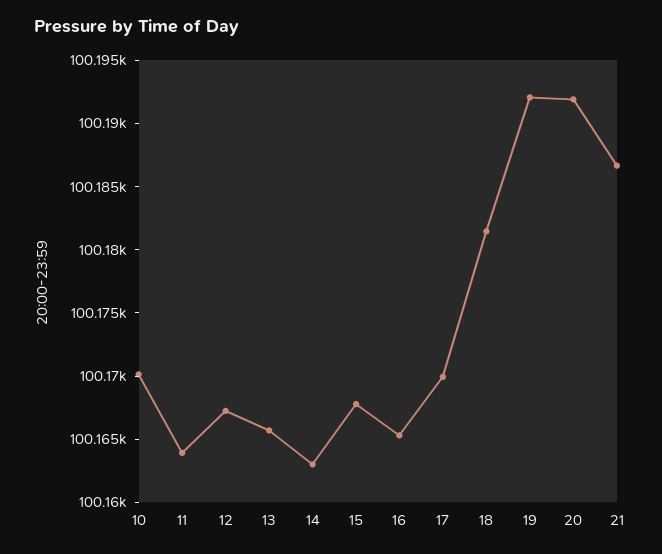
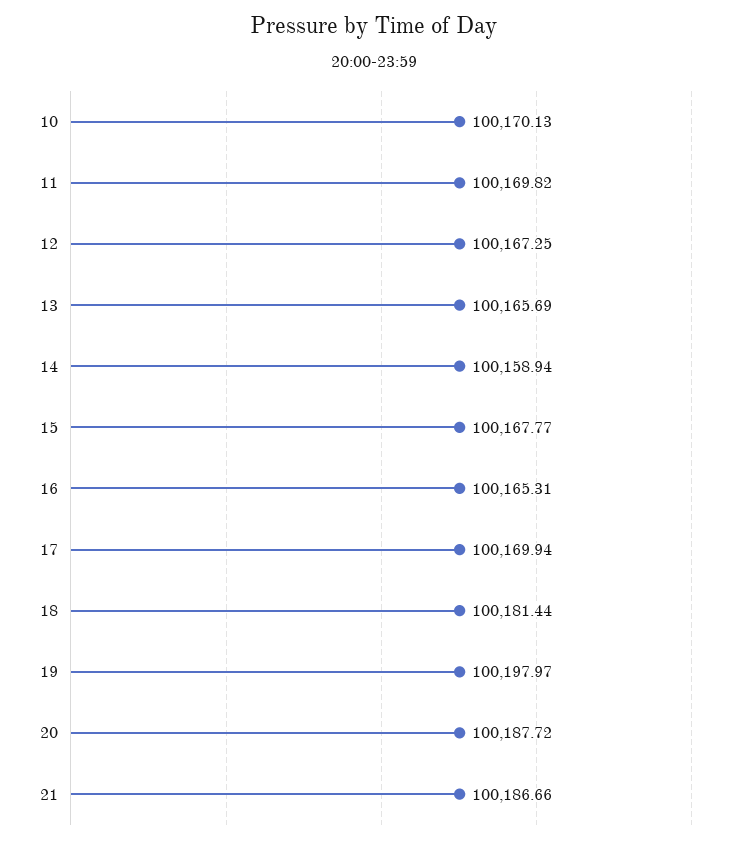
11: 100164 -> 100169.82
14: 100163 -> 100158.94
19: 100192 -> 100197.97
20: 100192 -> 100187.72

